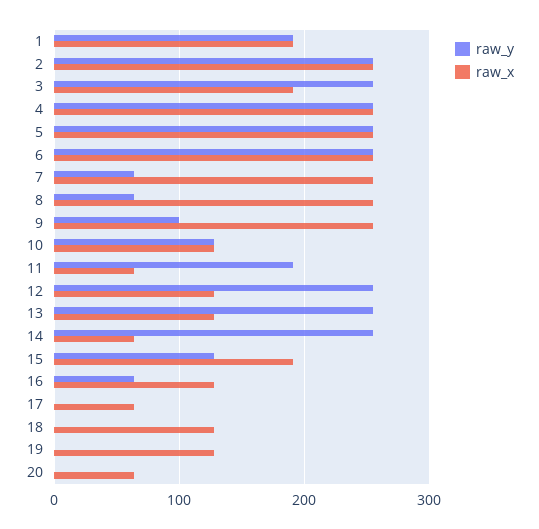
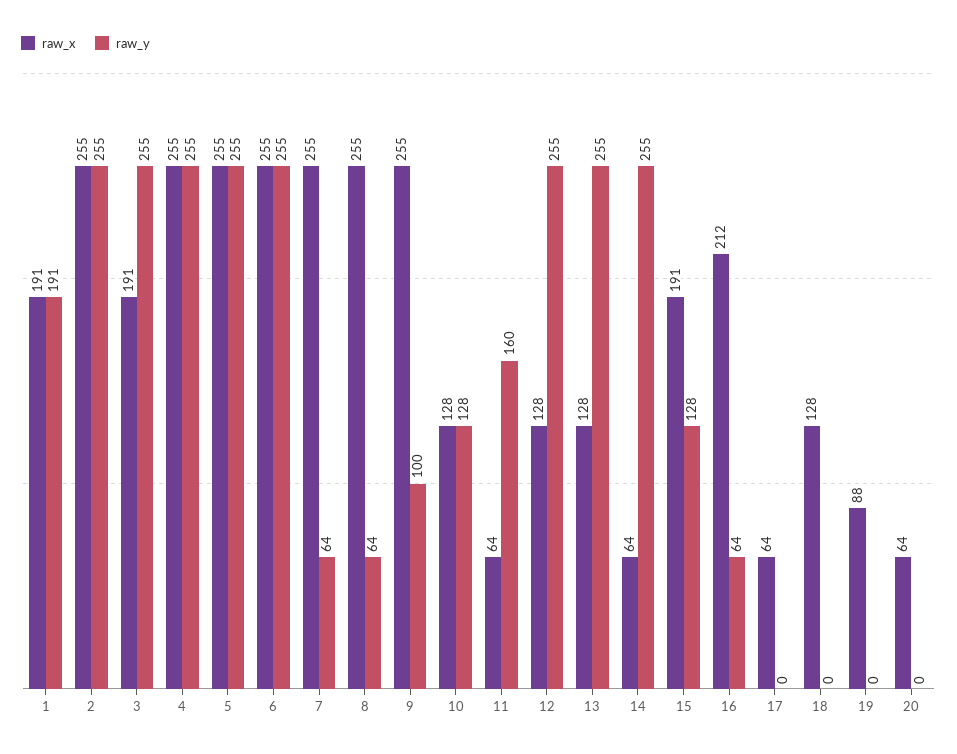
raw_y, 11: 190 -> 160
raw_x, 16: 130 -> 212
raw_x, 19: 130 -> 88

